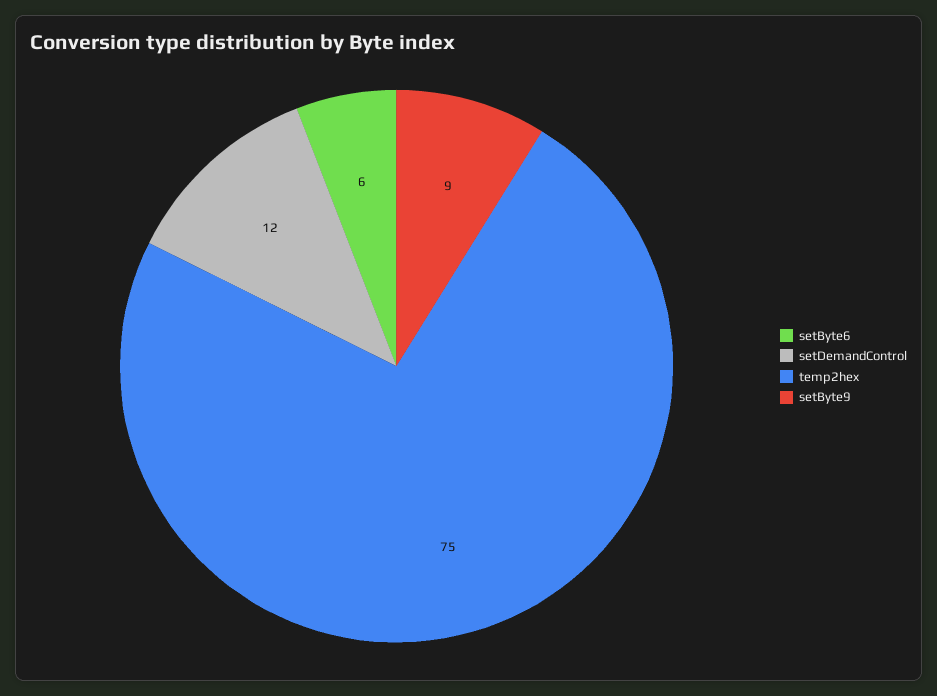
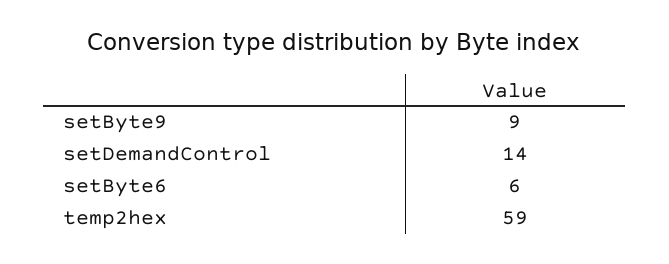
setDemandControl: 12 -> 14
temp2hex: 75 -> 59

